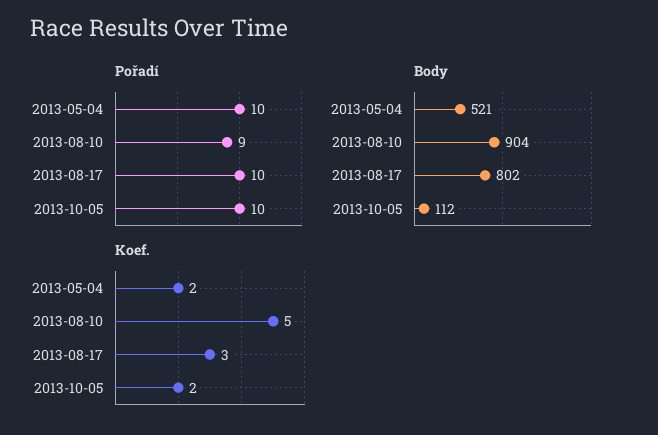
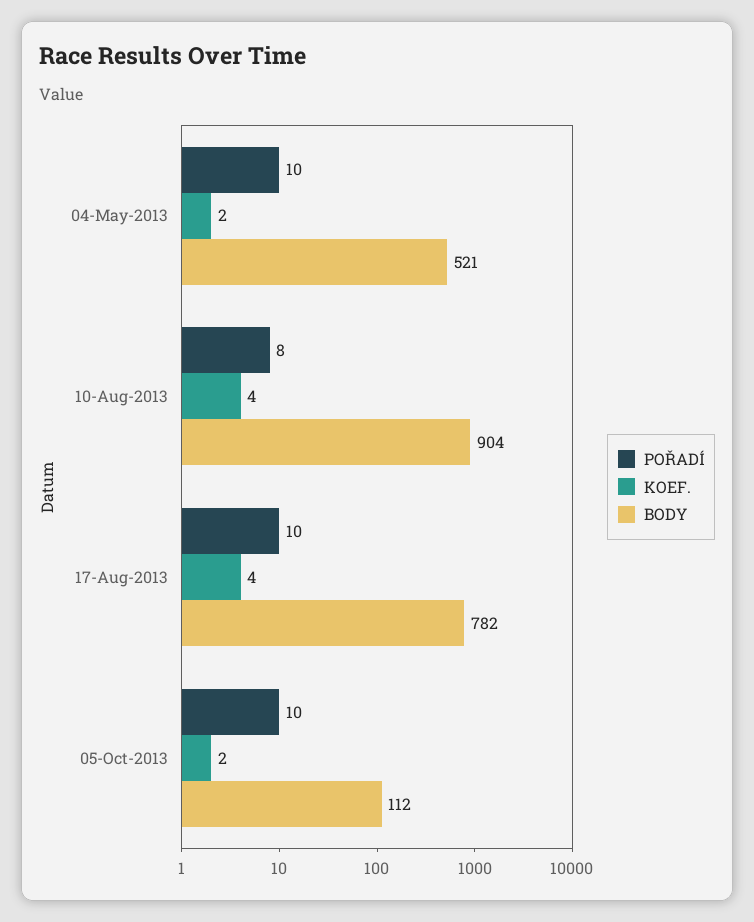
Pořadí, 2013-08-10: 9 -> 8
Body, 2013-08-17: 802 -> 782
Koef., 2013-08-10: 5 -> 4
Koef., 2013-08-17: 3 -> 4

